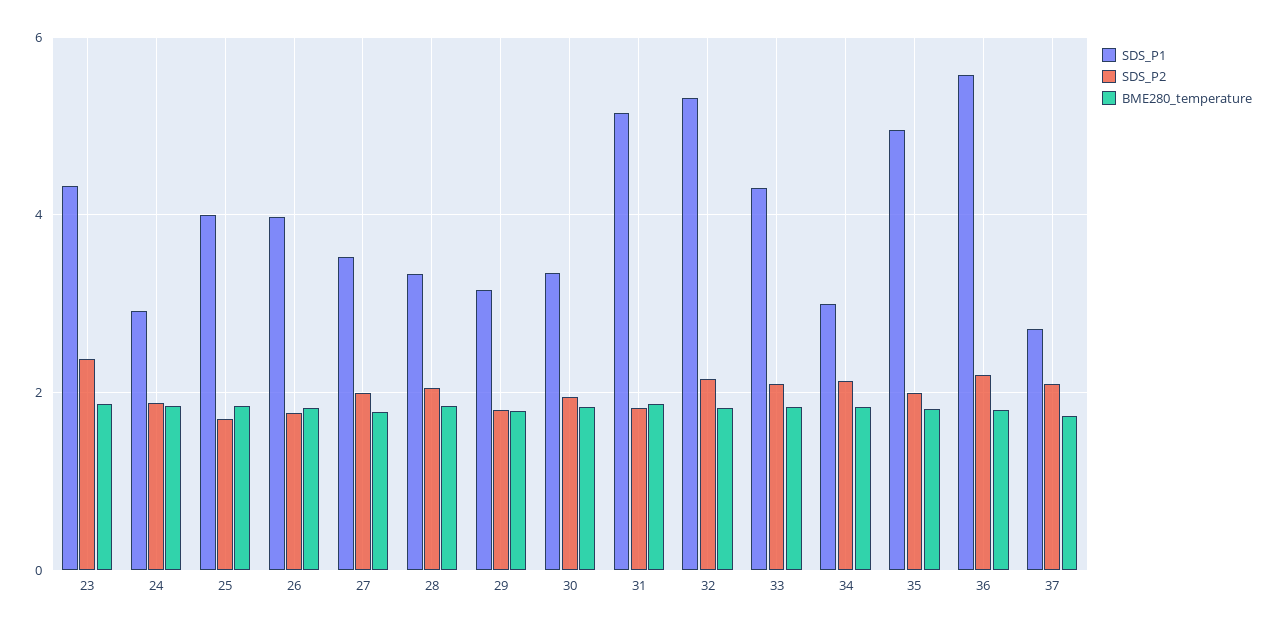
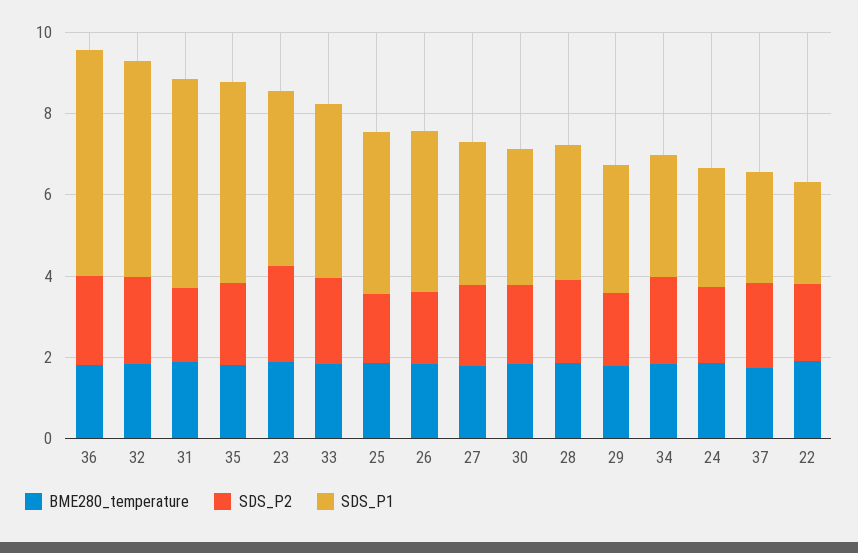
BME280_temperature, 22: none -> 2
SDS_P2, 22: none -> 2
SDS_P1, 22: none -> 2.5

